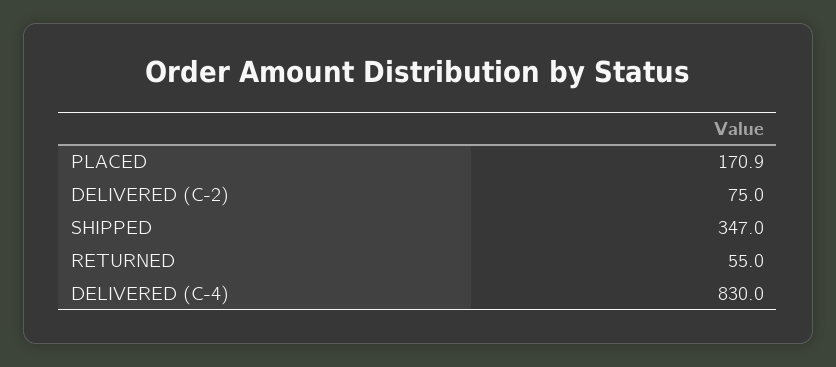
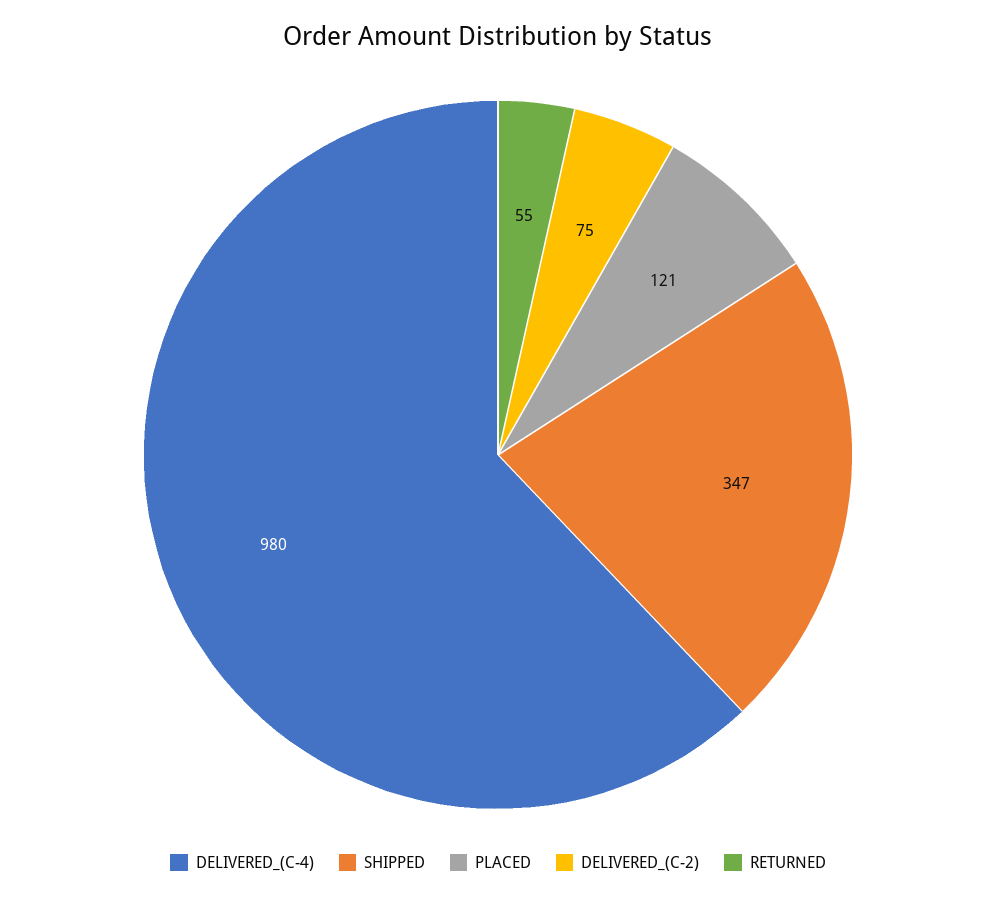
PLACED: 170.9 -> 121
DELIVERED (C-4): 830 -> 980

